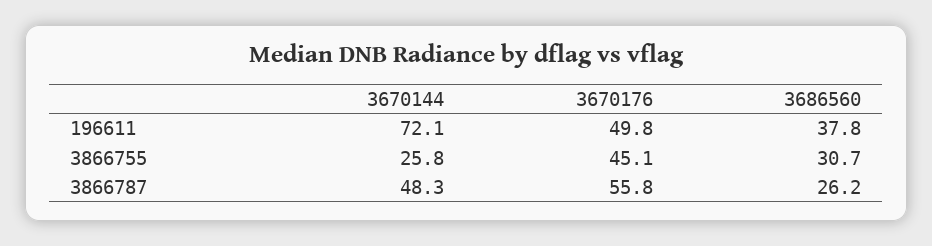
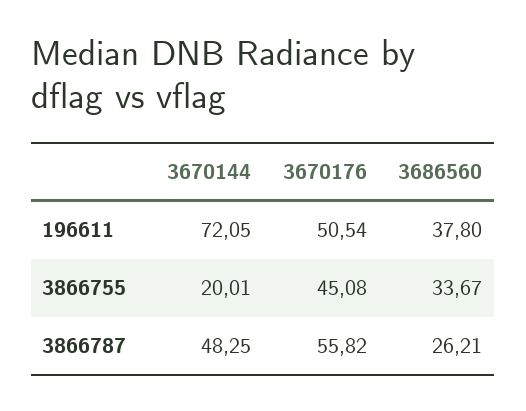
3670176, 196611: 49.8 -> 50.54
3670144, 3866755: 25.8 -> 20.01
3686560, 3866755: 30.7 -> 33.67

